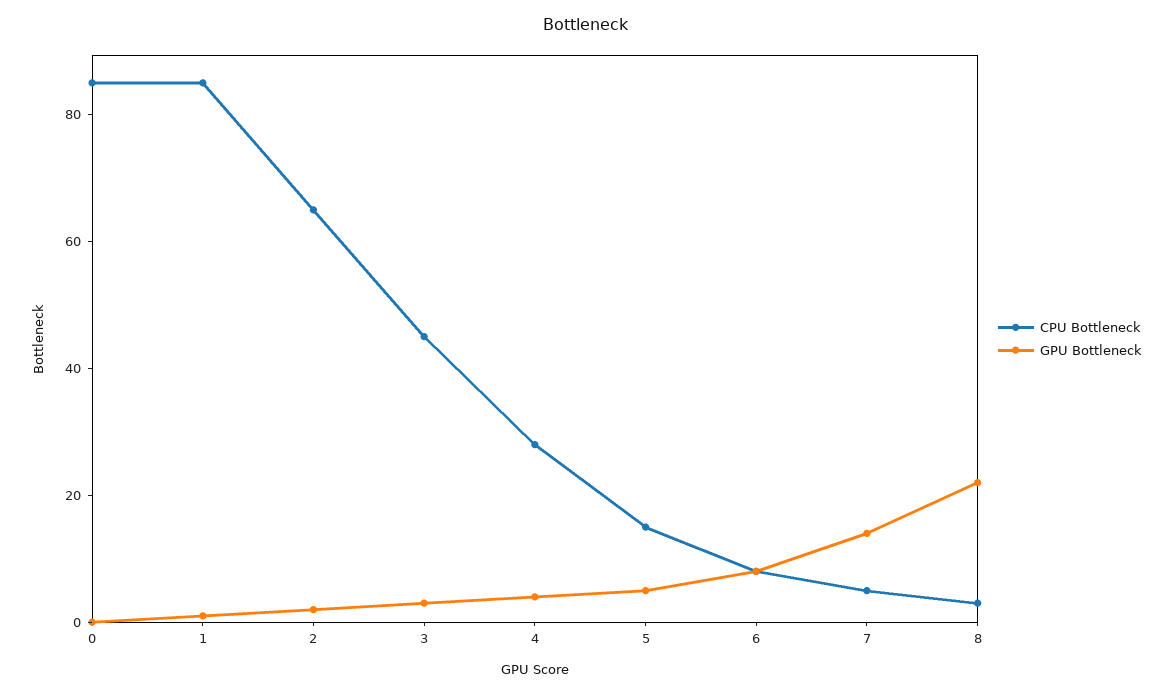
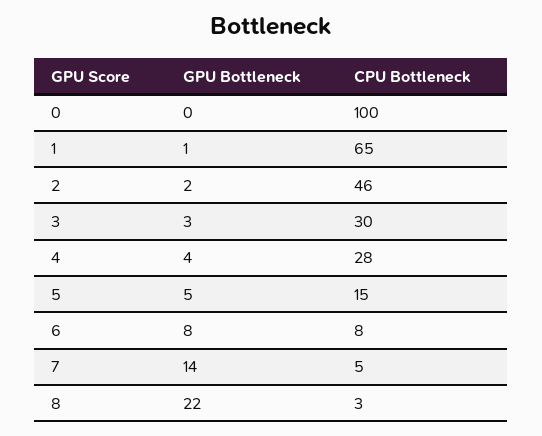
CPU Bottleneck, 0: 85 -> 100
CPU Bottleneck, 1: 85 -> 65
CPU Bottleneck, 2: 65 -> 46
CPU Bottleneck, 3: 45 -> 30

